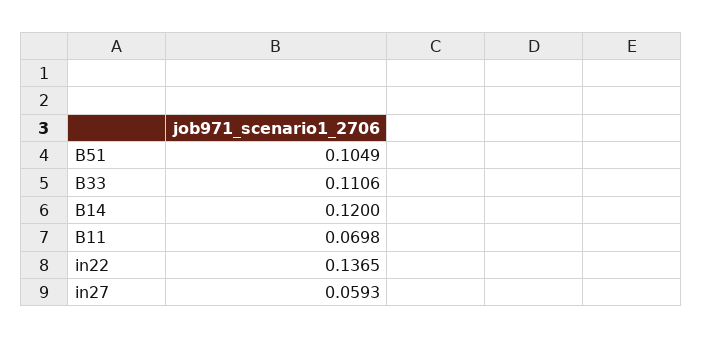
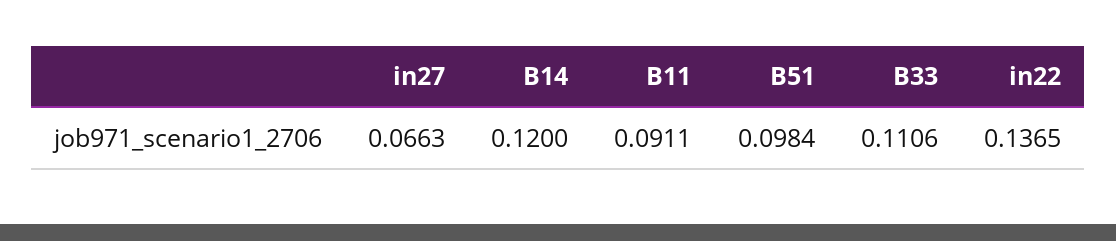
B51: 0.1049 -> 0.0984
B11: 0.0698 -> 0.0911
in27: 0.0593 -> 0.0663

